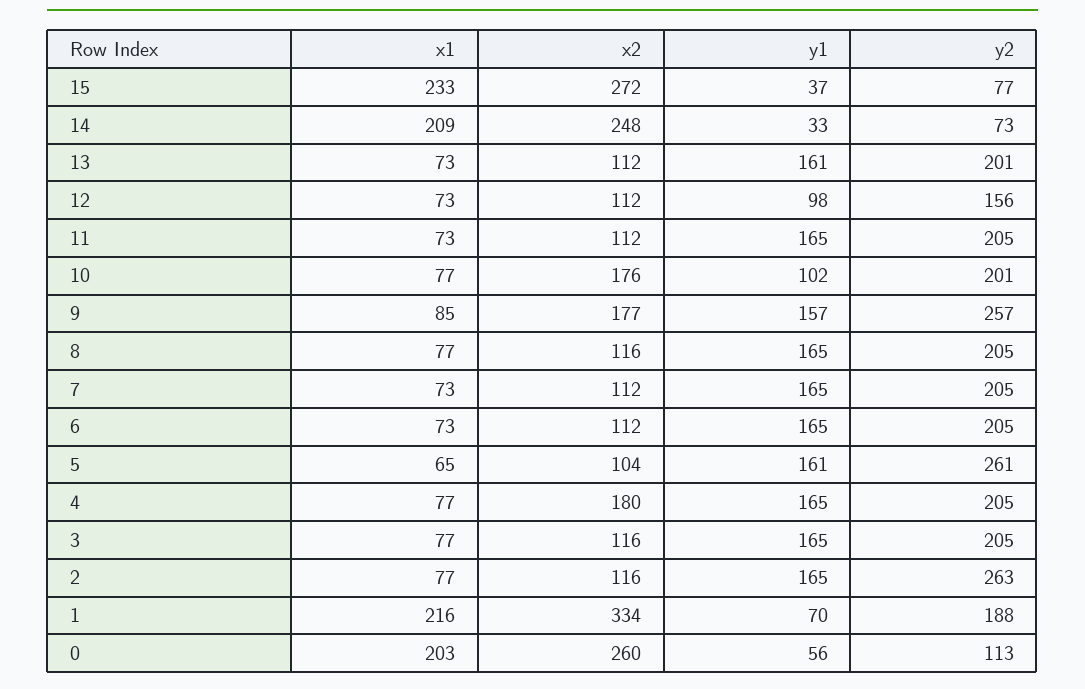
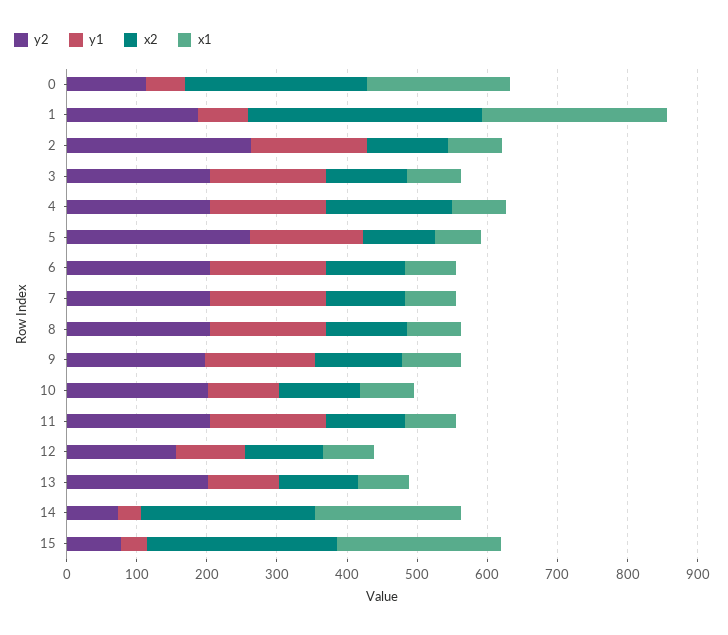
y1, 13: 161 -> 100
x2, 10: 176 -> 120
x2, 9: 177 -> 120
y2, 9: 257 -> 200
x1, 1: 216 -> 260

